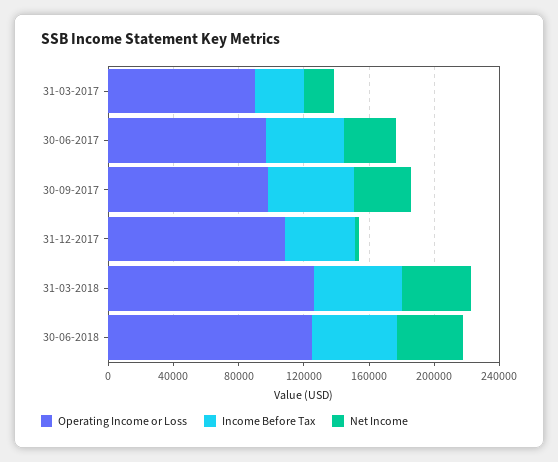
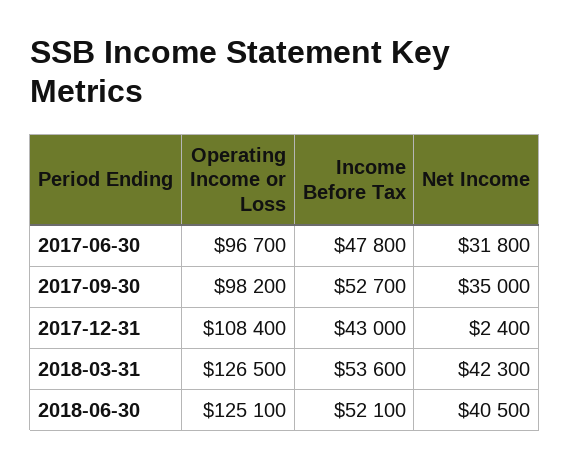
Operating Income or Loss, 31-03-2017: 90000 -> none
Income Before Tax, 31-03-2017: 30000 -> none
Net Income, 31-03-2017: 20000 -> none

